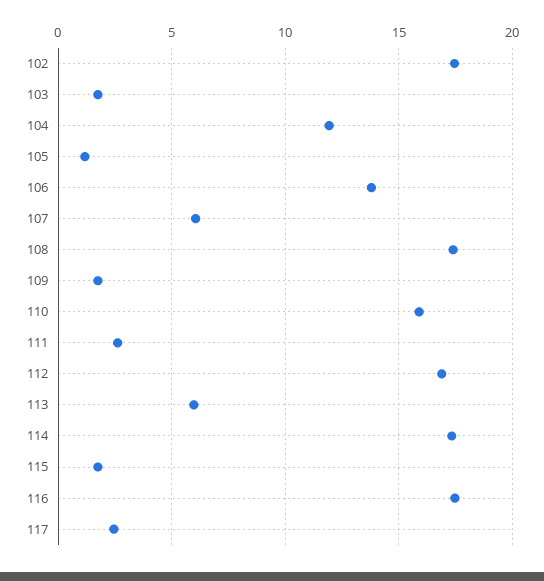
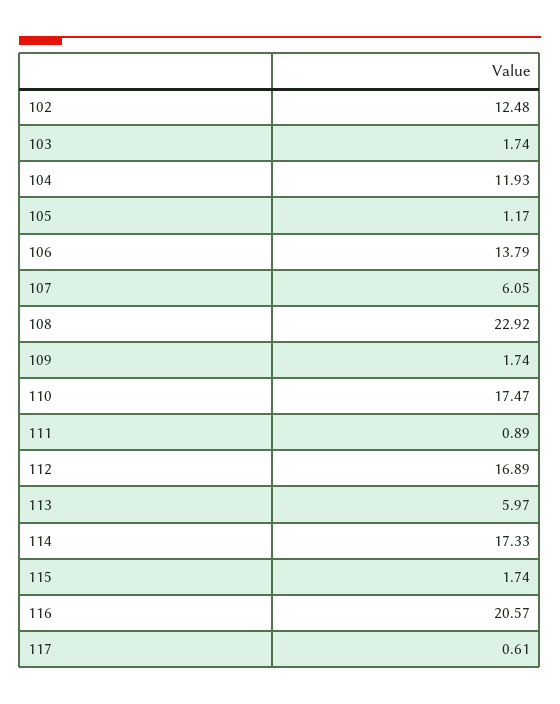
102: 17.5 -> 12.48
108: 17.5 -> 22.92
110: 16 -> 17.47
111: 2.5 -> 0.89
116: 17.5 -> 20.57
117: 2.5 -> 0.61

